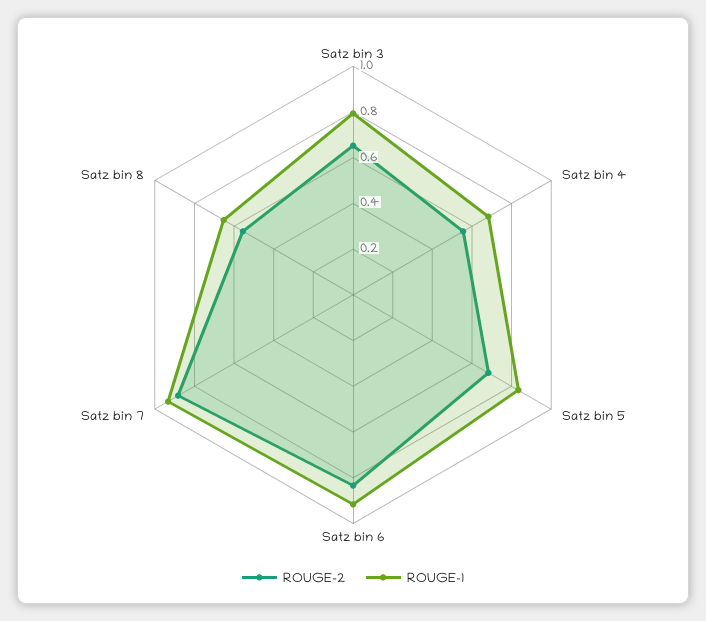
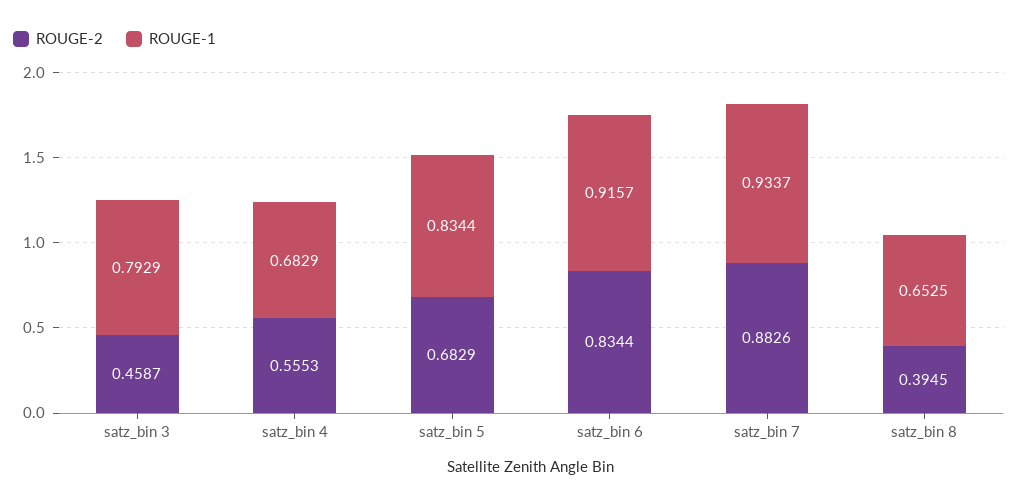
ROUGE-2, Satz bin 3: 0.65 -> 0.4587
ROUGE-2, Satz bin 8: 0.55 -> 0.3945

